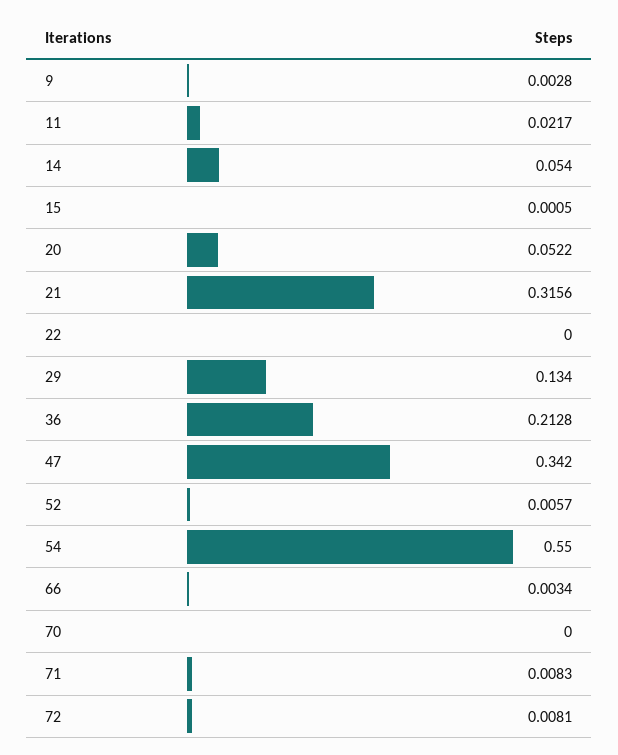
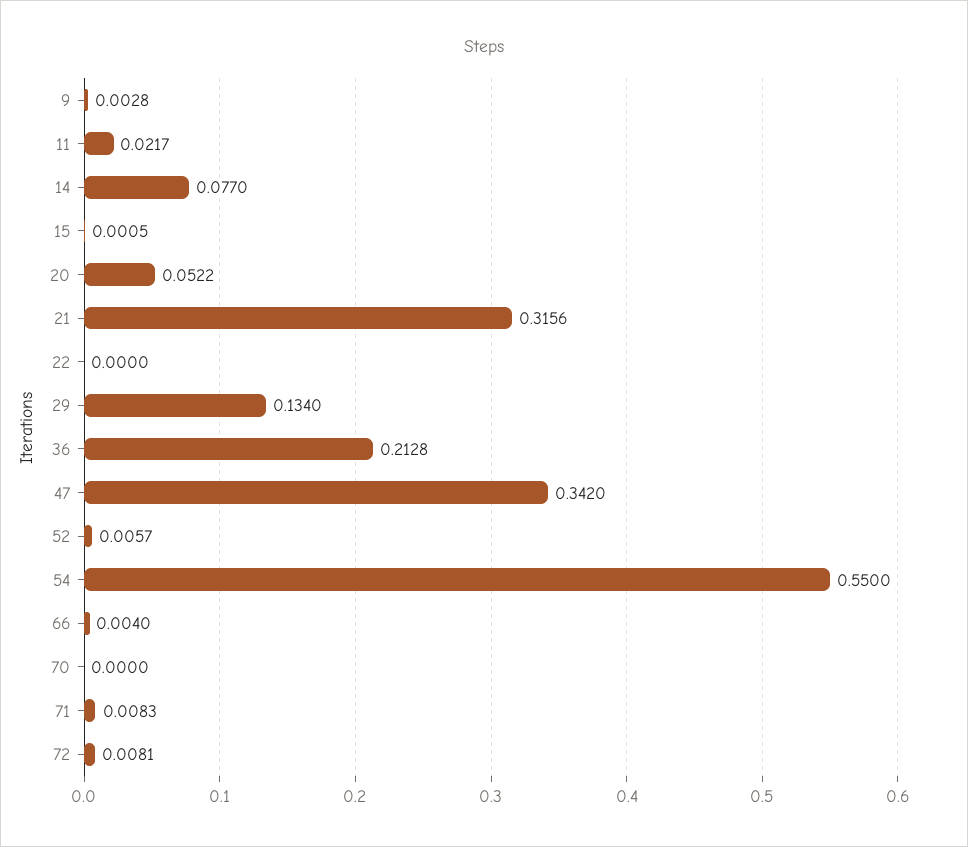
14: 0.054 -> 0.077
66: 0.0034 -> 0.004

